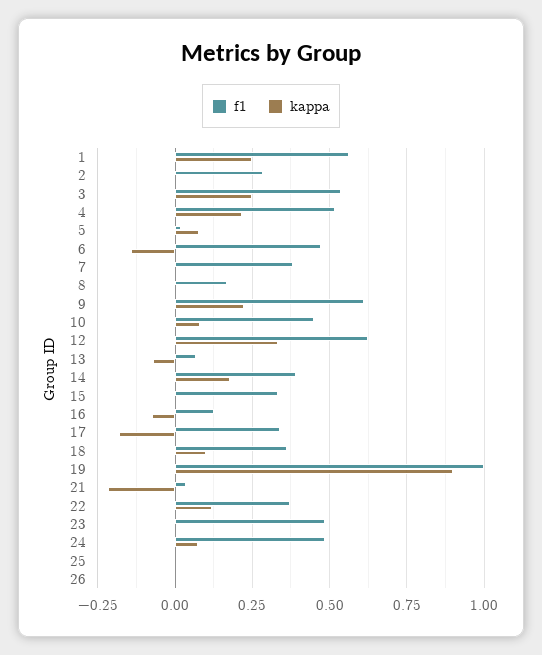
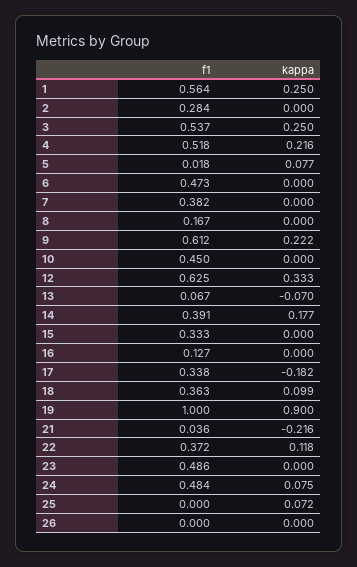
kappa, 6: -0.15 -> 0
kappa, 10: 0.075 -> 0
kappa, 16: -0.075 -> 0
kappa, 25: 0 -> 0.072

